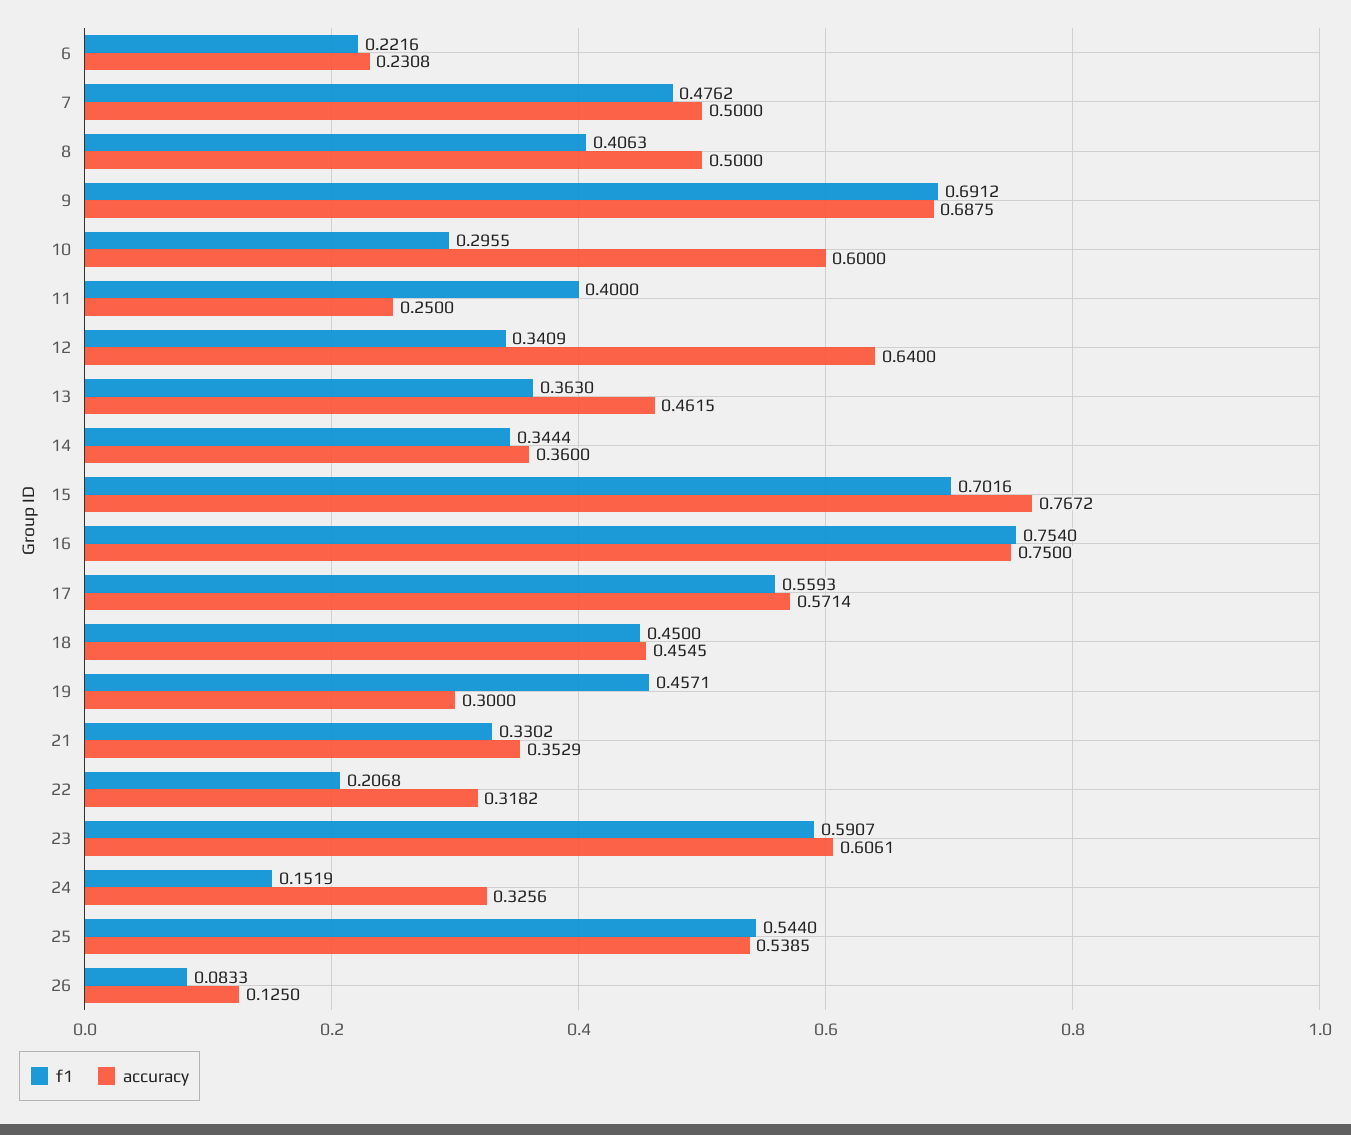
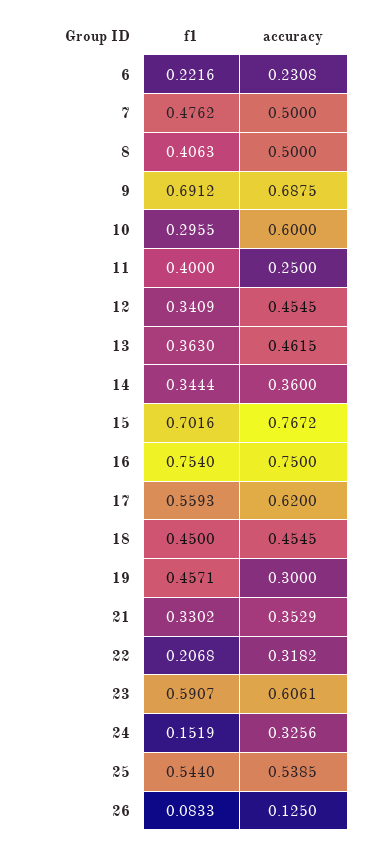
accuracy, 12: 0.64 -> 0.4545
accuracy, 17: 0.5714 -> 0.62

